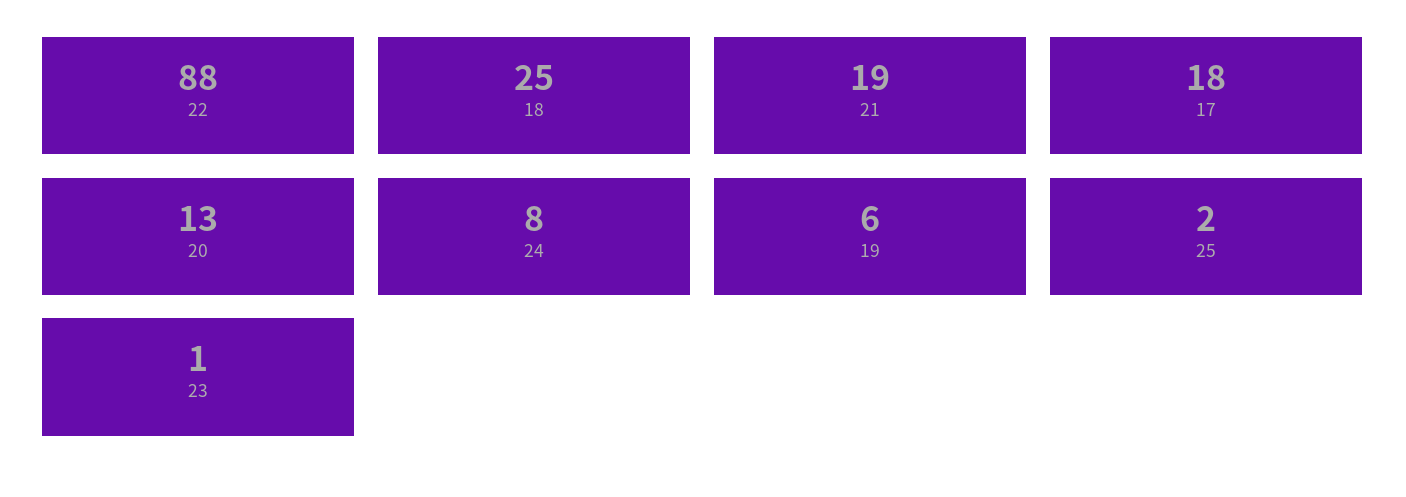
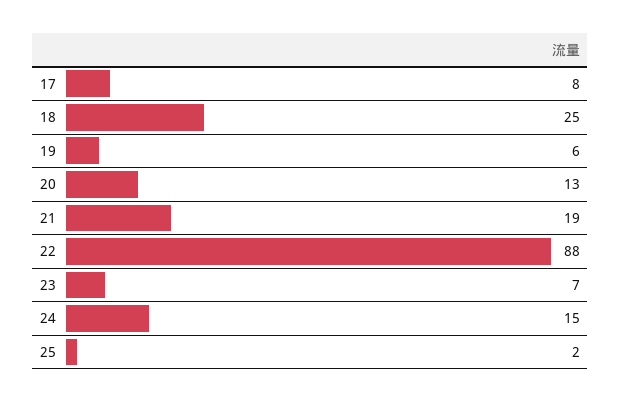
17: 18 -> 8
24: 8 -> 15
23: 1 -> 7

